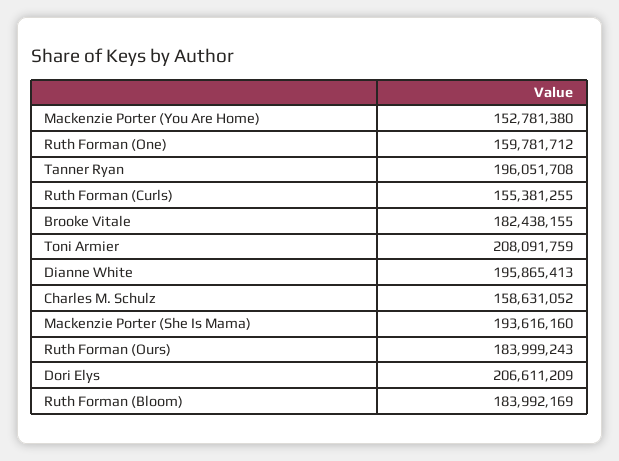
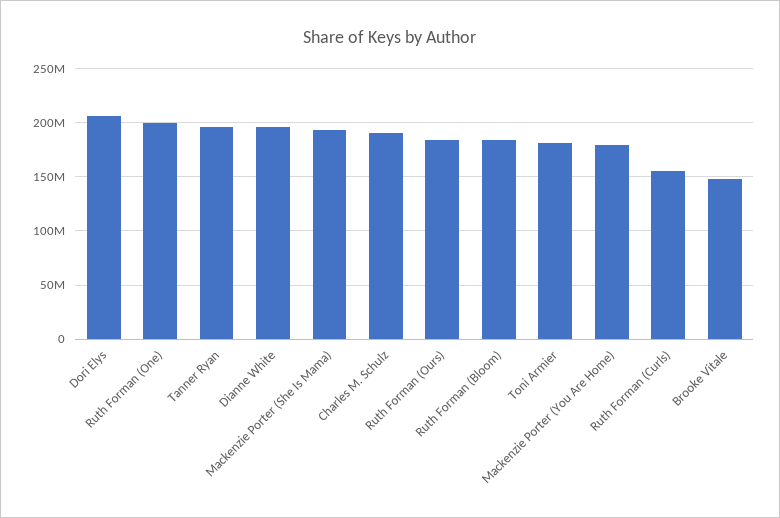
Mackenzie Porter (You Are Home): 152781380 -> 180000000
Ruth Forman (One): 159781712 -> 200000000
Brooke Vitale: 182438155 -> 150000000
Toni Armier: 208091759 -> 180000000
Charles M. Schulz: 158631052 -> 190000000

